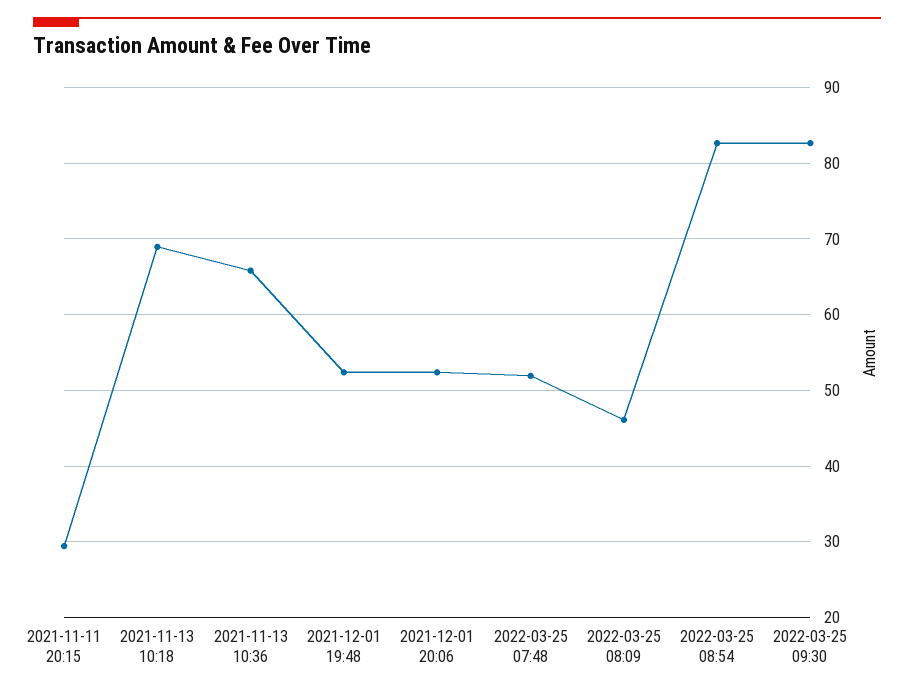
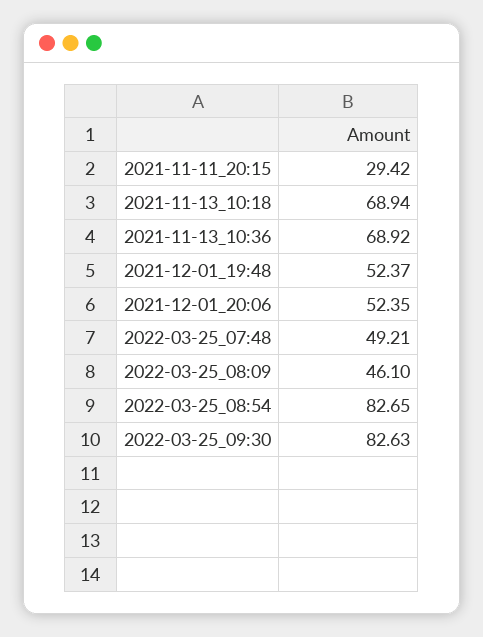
2021-11-13 10:36: 66 -> 68.92
2022-03-25 07:48: 52 -> 49.21

